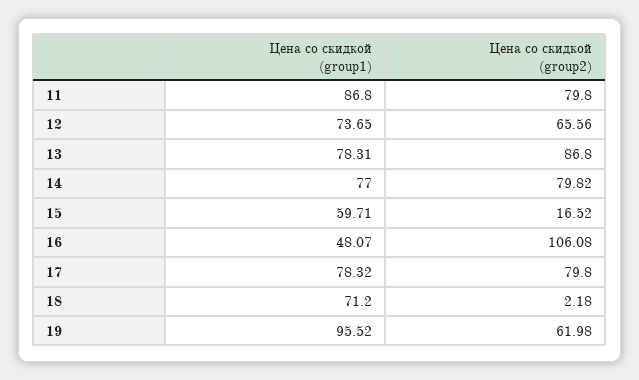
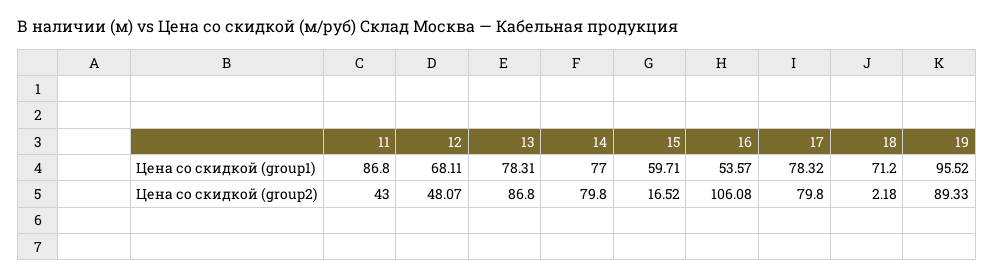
Цена со скидкой (group2), 11: 79.8 -> 43
Цена со скидкой (group1), 12: 73.65 -> 68.11
Цена со скидкой (group2), 12: 65.56 -> 48.07
Цена со скидкой (group2), 14: 79.82 -> 79.8
Цена со скидкой (group1), 16: 48.07 -> 53.57
Цена со скидкой (group2), 19: 61.98 -> 89.33

